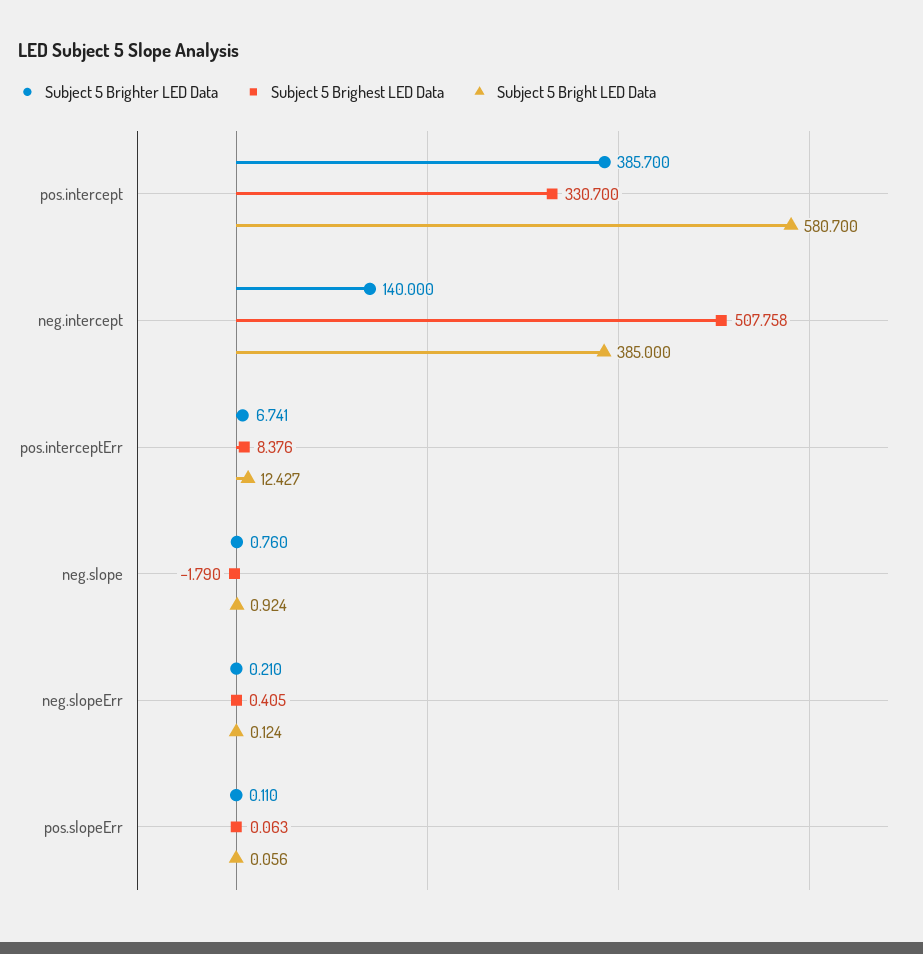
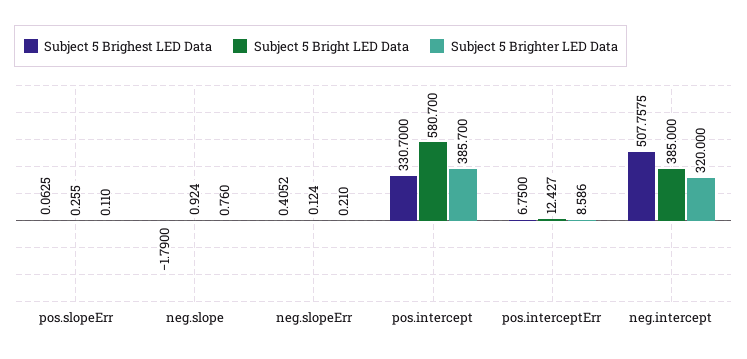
Subject 5 Brighter LED Data, neg.intercept: 140 -> 320
Subject 5 Brighter LED Data, pos.interceptErr: 6.741 -> 8.586
Subject 5 Brighest LED Data, pos.interceptErr: 8.376 -> 6.75
Subject 5 Bright LED Data, pos.slopeErr: 0.056 -> 0.255

